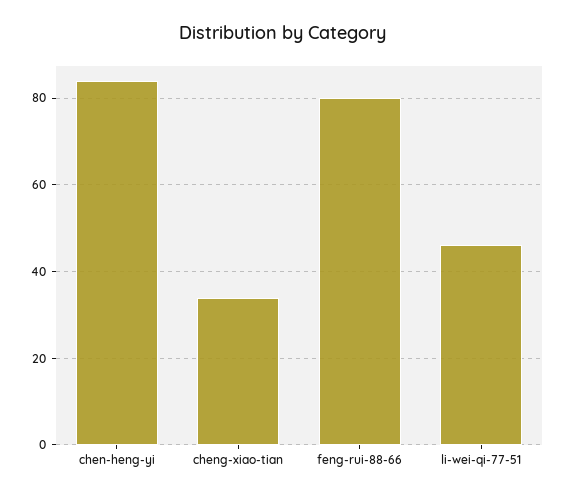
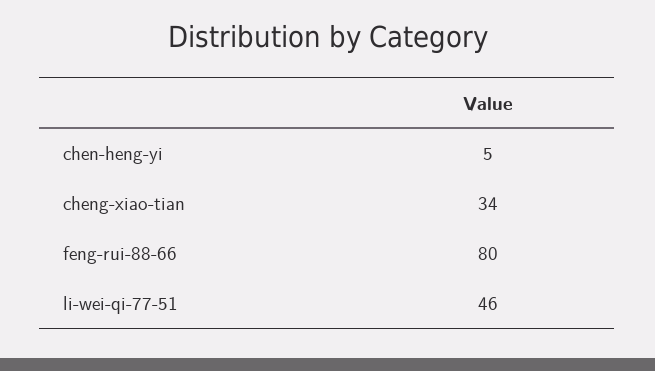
chen-heng-yi: 85 -> 5

